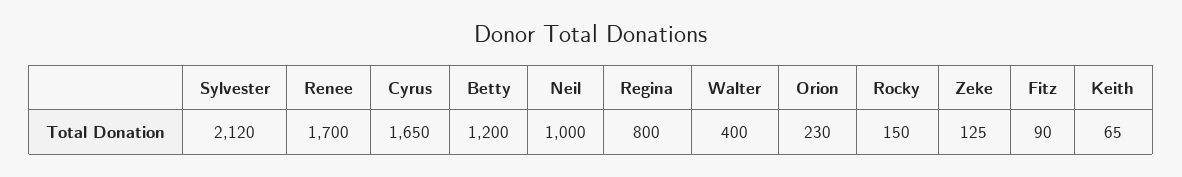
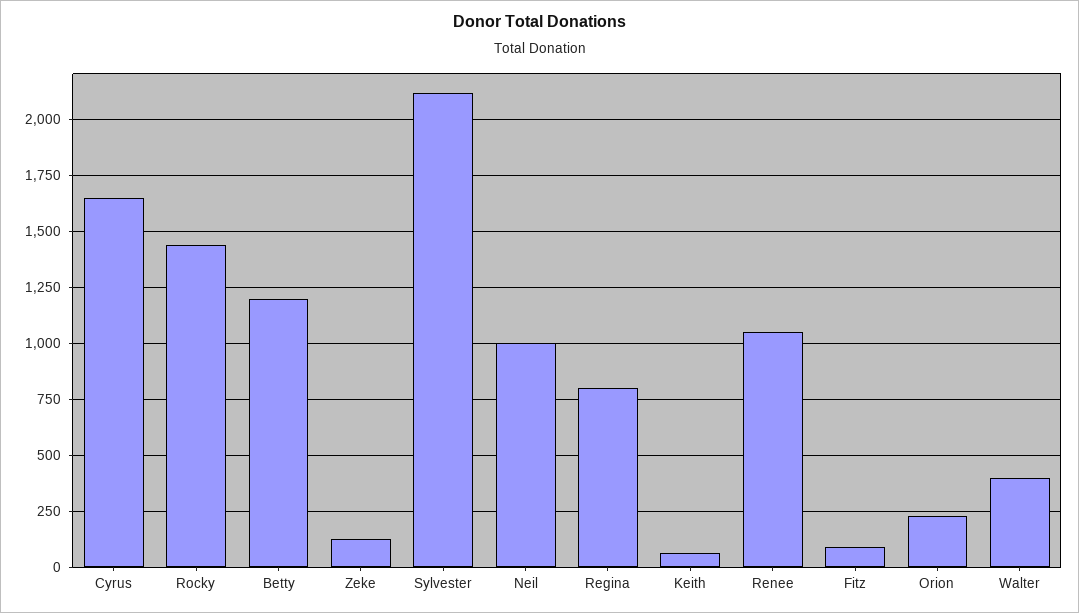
Renee: 1700 -> 1050
Rocky: 150 -> 1450

